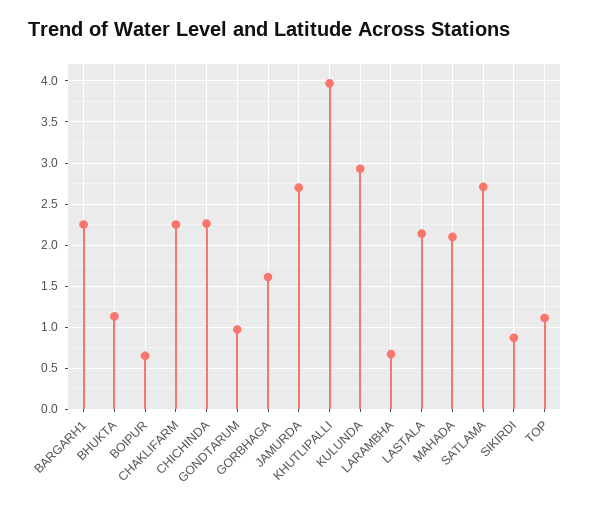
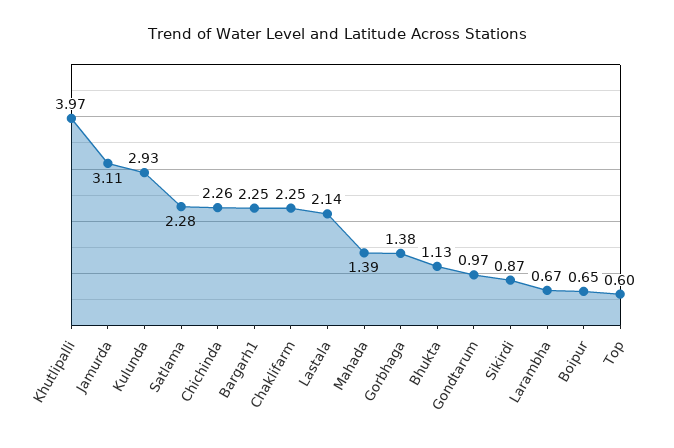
GORBHAGA: 1.6 -> 1.38
JAMURDA: 2.7 -> 3.11
MAHADA: 2.1 -> 1.39
SATLAMA: 2.7 -> 2.28
TOP: 1.1 -> 0.6

